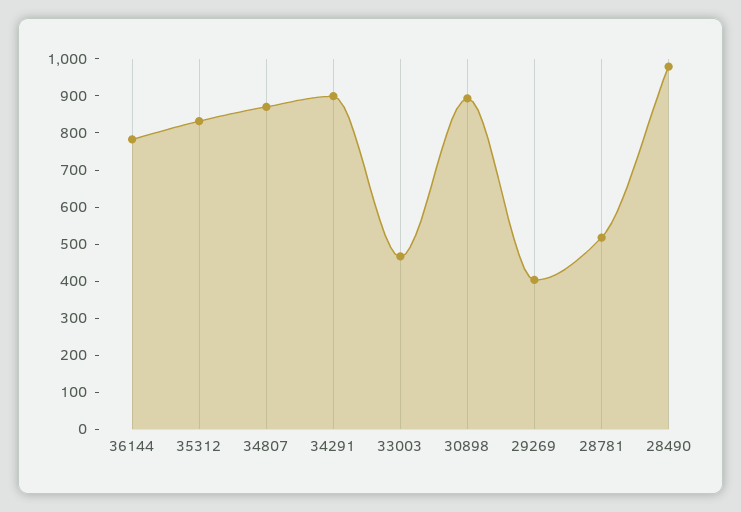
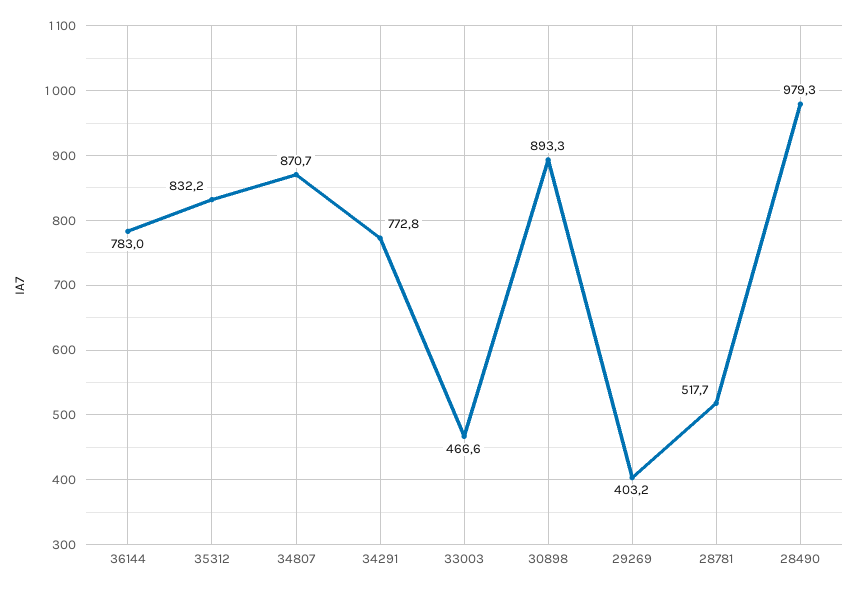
34291: 900 -> 772.8

